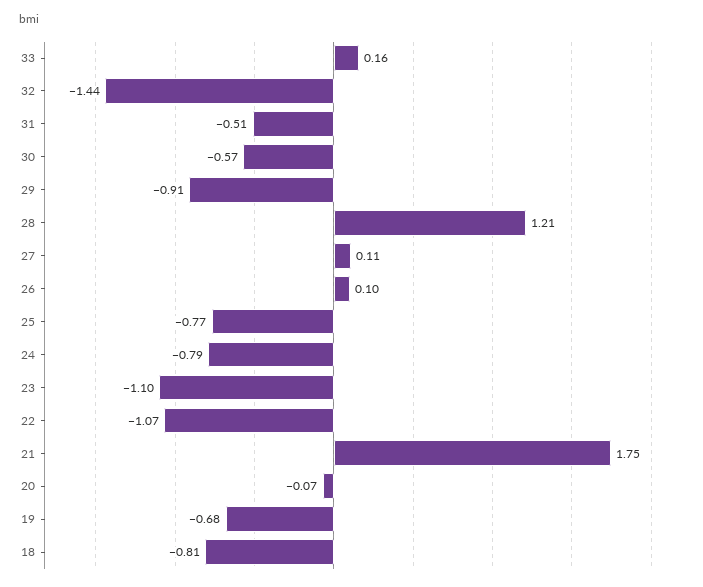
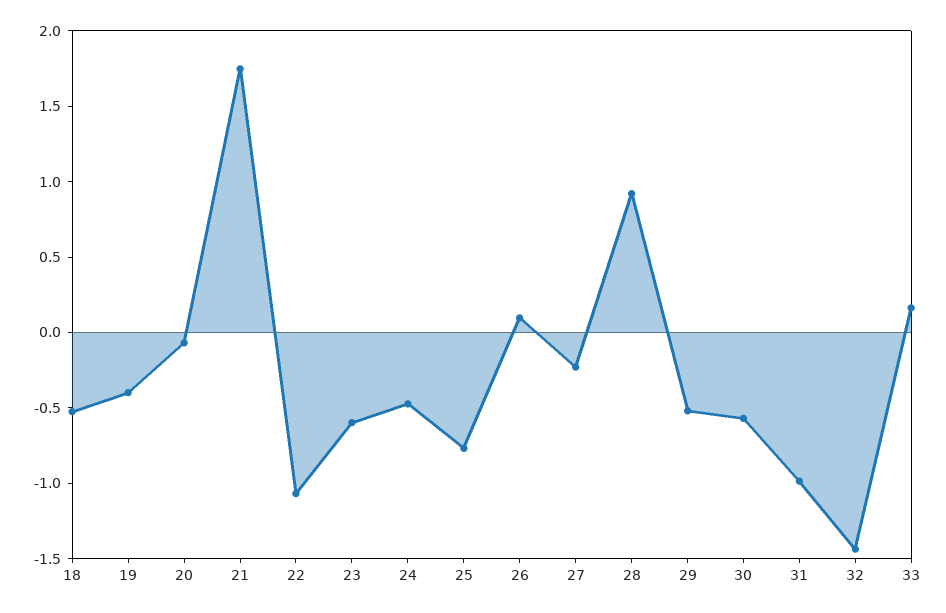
31: -0.51 -> -1
29: -0.91 -> -0.5
28: 1.21 -> 0.9
27: 0.11 -> -0.2
24: -0.79 -> -0.5
23: -1.1 -> -0.6
19: -0.68 -> -0.4
18: -0.81 -> -0.5

